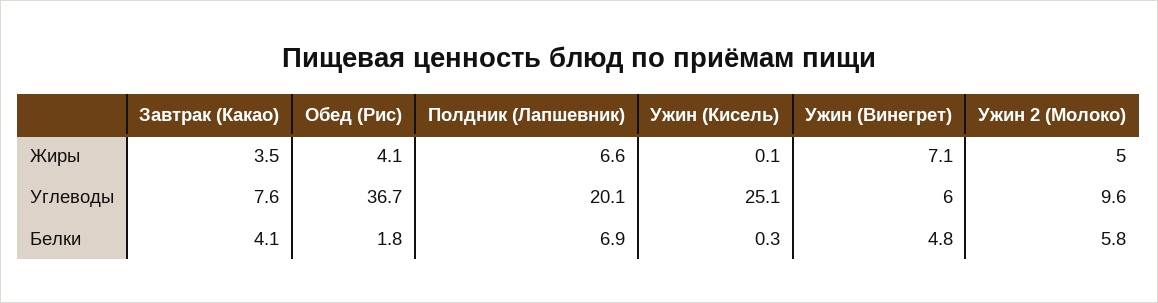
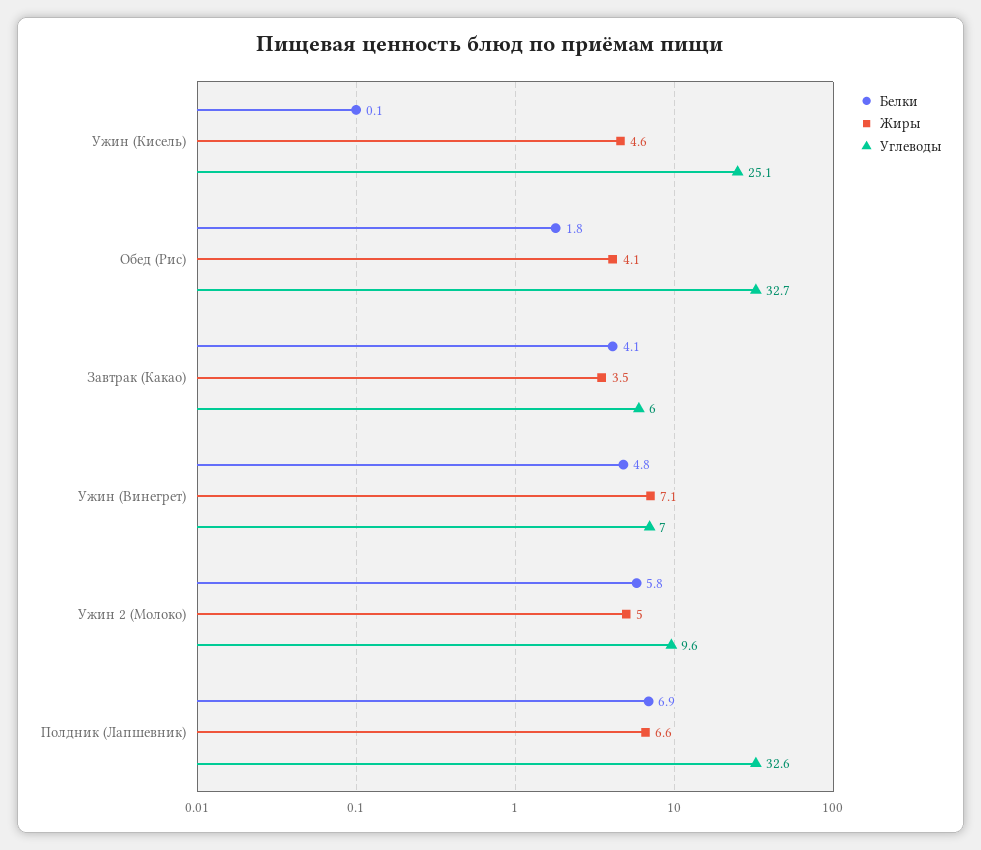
Жиры, Ужин (Кисель): 0.1 -> 4.6
Углеводы, Завтрак (Какао): 7.6 -> 6
Углеводы, Обед (Рис): 36.7 -> 32.7
Углеводы, Полдник (Лапшевник): 20.1 -> 32.6
Углеводы, Ужин (Винегрет): 6 -> 7
Белки, Ужин (Кисель): 0.3 -> 0.1

